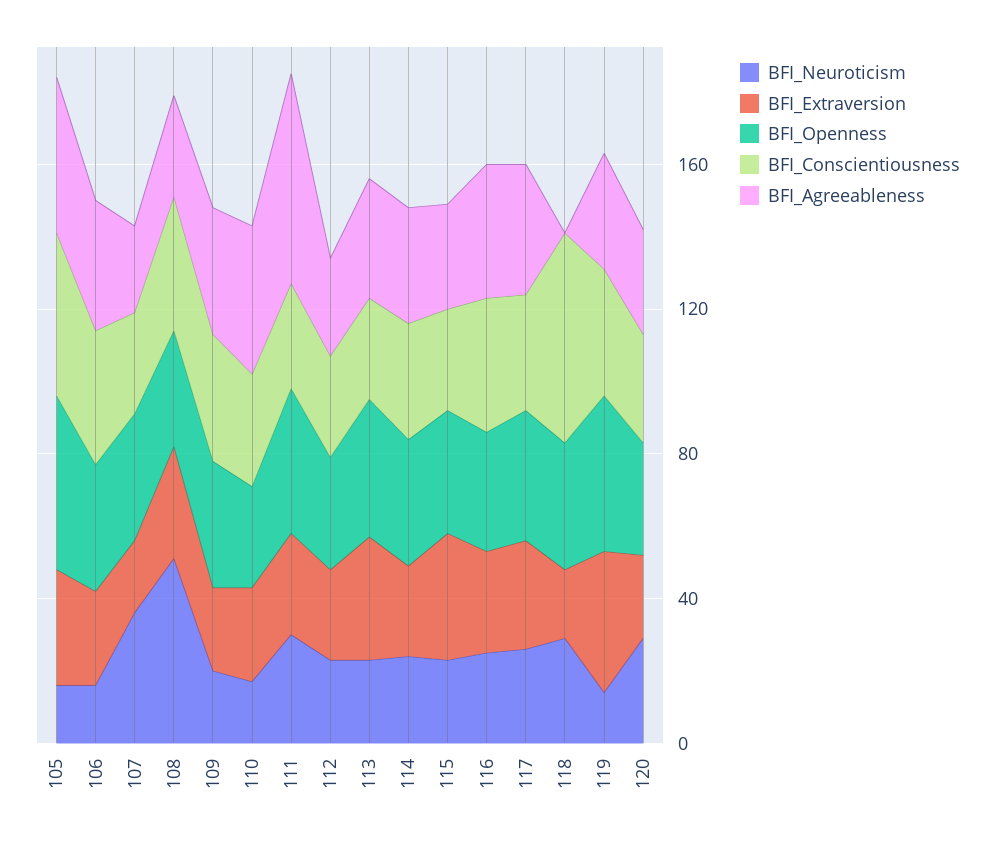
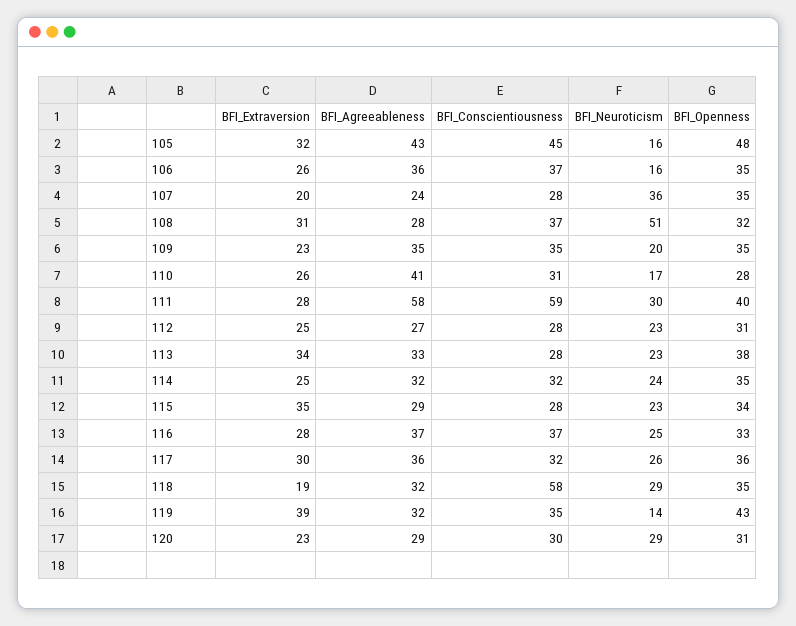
BFI_Conscientiousness, 111: 30 -> 59
BFI_Agreeableness, 118: 0 -> 32

